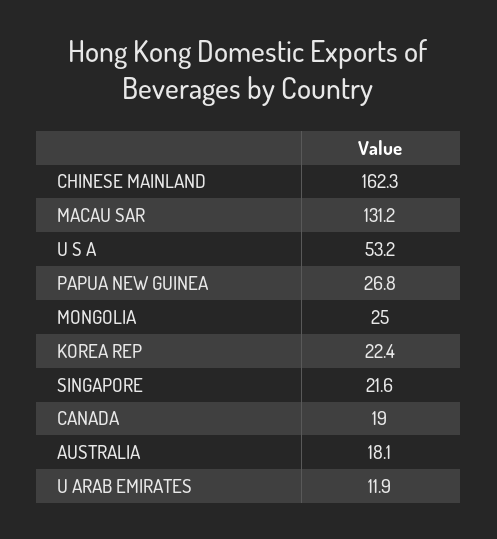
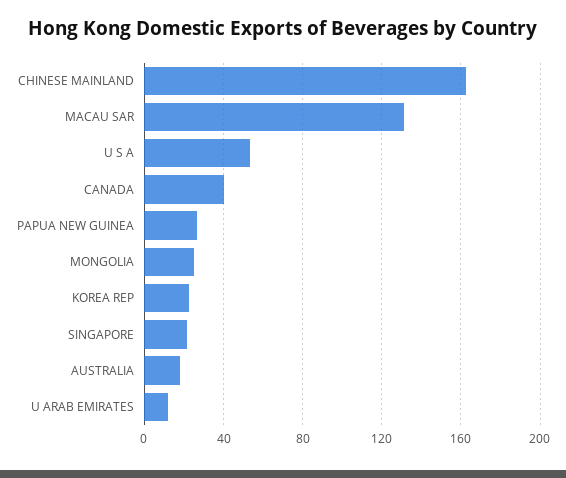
CANADA: 19 -> 40

